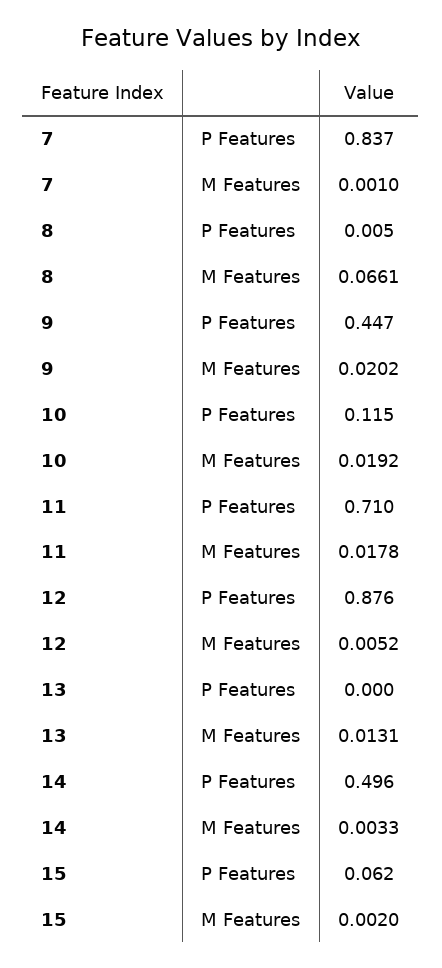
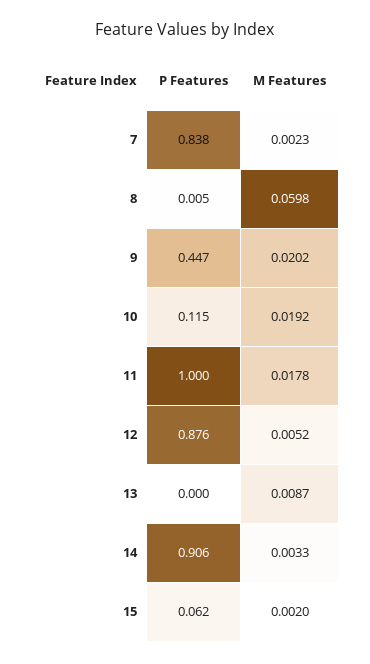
7, P Features: 0.837 -> 0.838
7, M Features: 0.001 -> 0.0023
8, M Features: 0.0661 -> 0.0598
11, P Features: 0.71 -> 1
13, M Features: 0.0131 -> 0.0087
14, P Features: 0.496 -> 0.906

